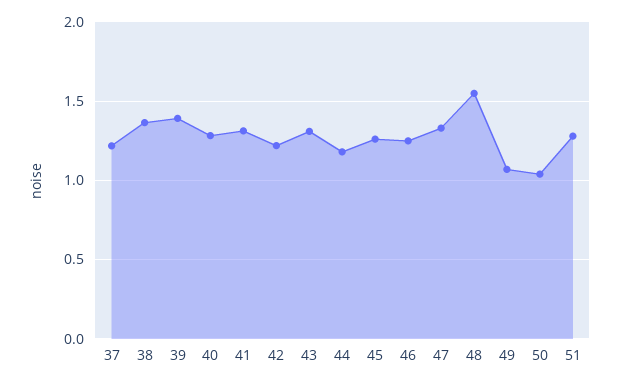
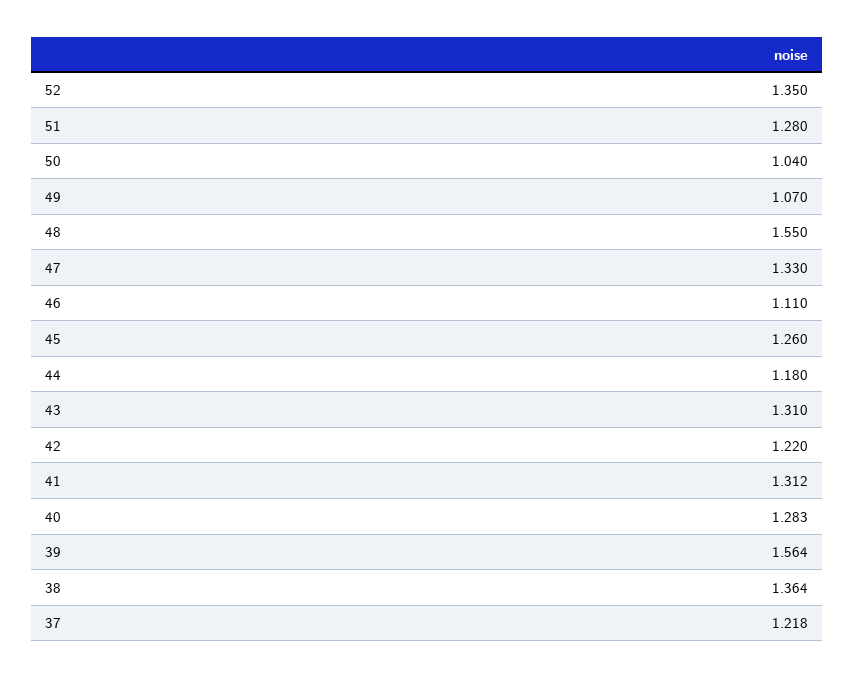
39: 1.4 -> 1.564
46: 1.25 -> 1.11
52: none -> 1.35

